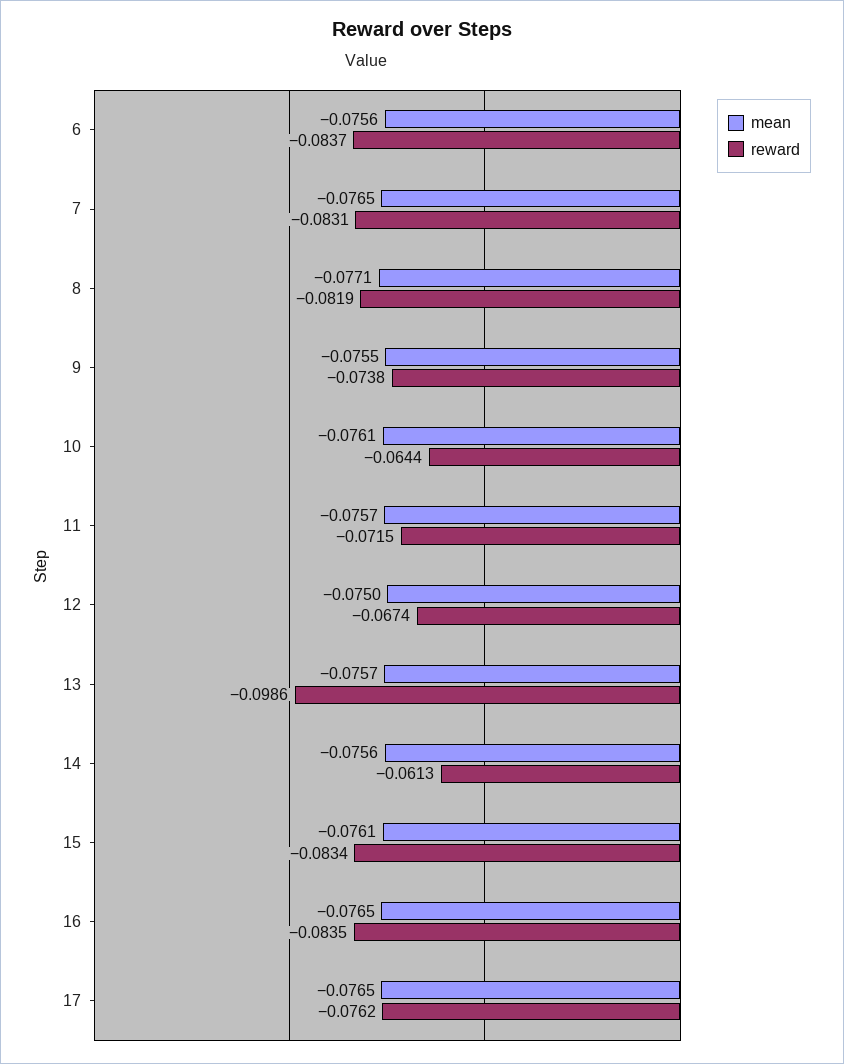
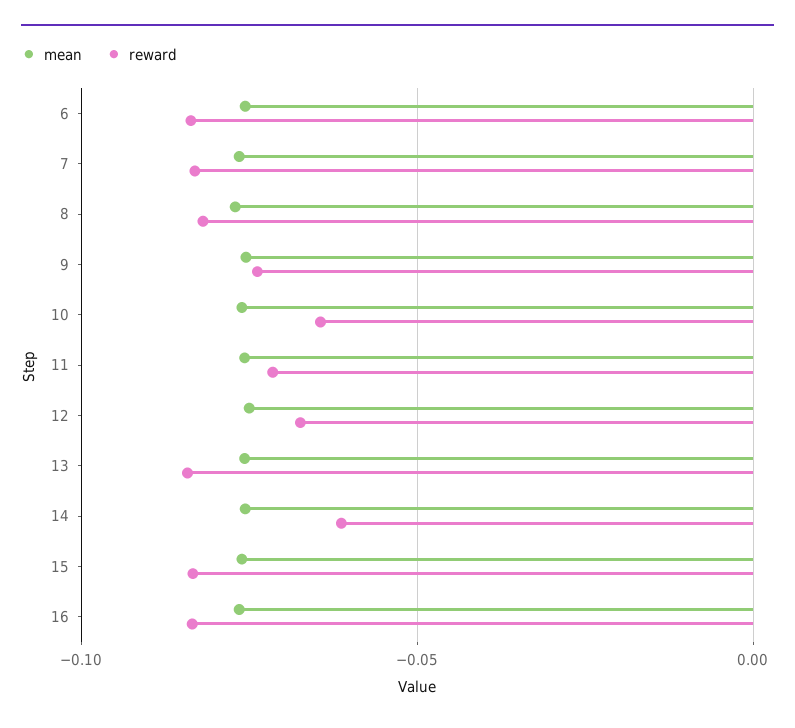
reward, 13: -0.0986 -> -0.085
mean, 17: -0.0765 -> none
reward, 17: -0.0762 -> none

